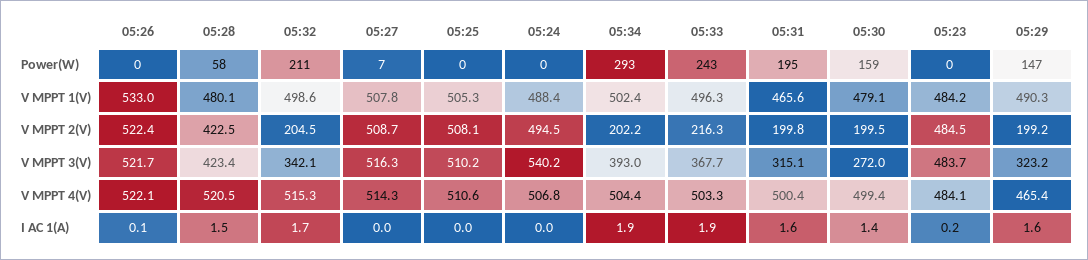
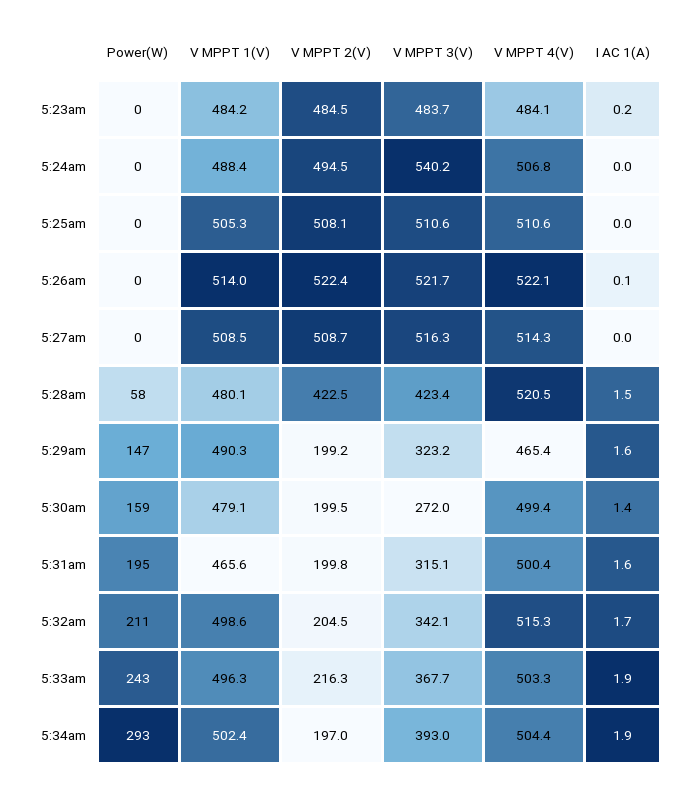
05:27, Power(W): 7 -> 0
05:26, V MPPT 1(V): 533 -> 514
05:27, V MPPT 1(V): 507.8 -> 508.5
05:34, V MPPT 2(V): 202.2 -> 197
05:25, V MPPT 3(V): 510.2 -> 510.6

